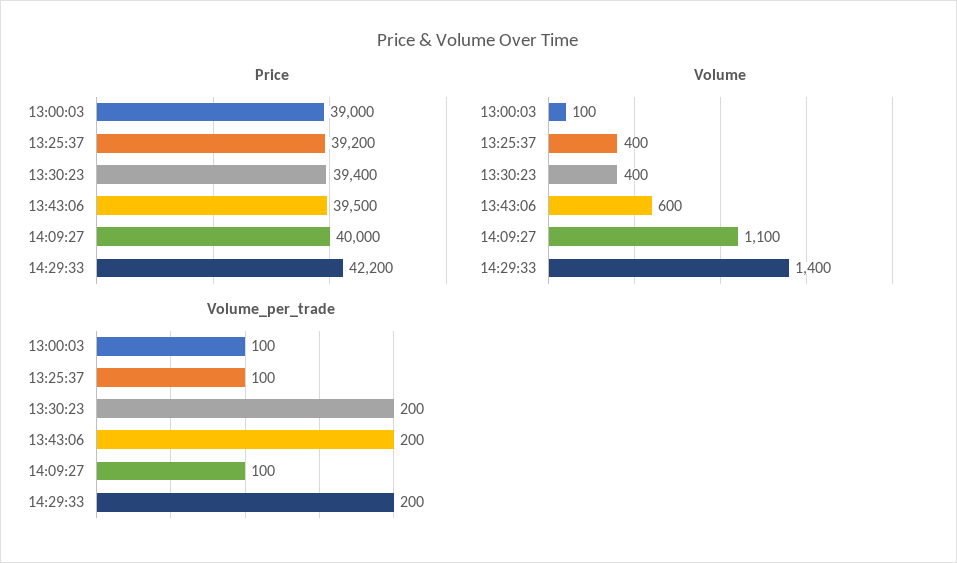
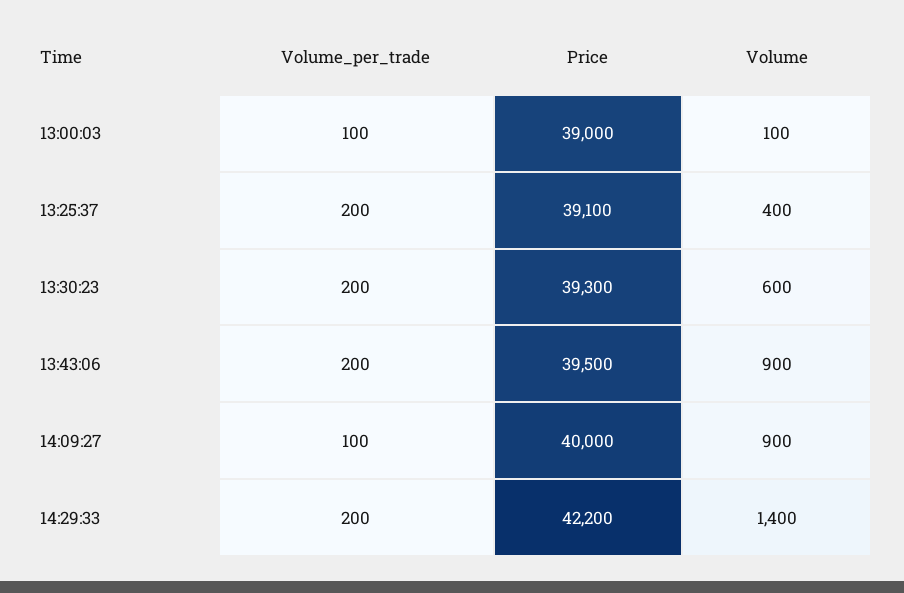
Price, 13:25:37: 39200 -> 39100
Price, 13:30:23: 39400 -> 39300
Volume, 13:30:23: 400 -> 600
Volume, 13:43:06: 600 -> 900
Volume, 14:09:27: 1100 -> 900
Volume_per_trade, 13:25:37: 100 -> 200

